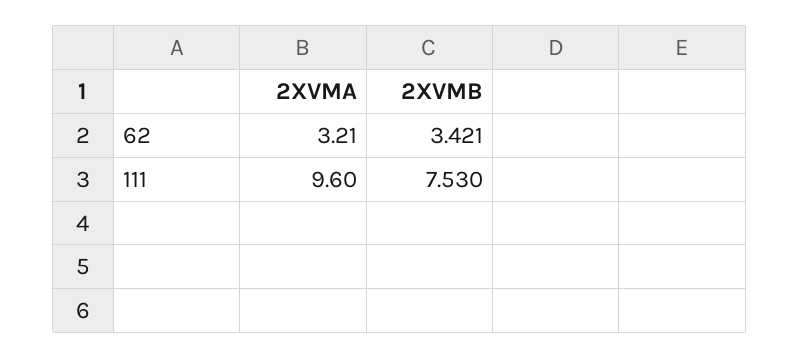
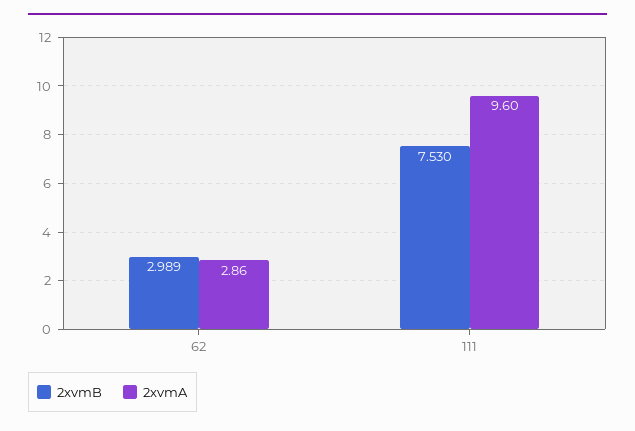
2XVMA, 62: 3.21 -> 2.86
2XVMB, 62: 3.421 -> 2.989

